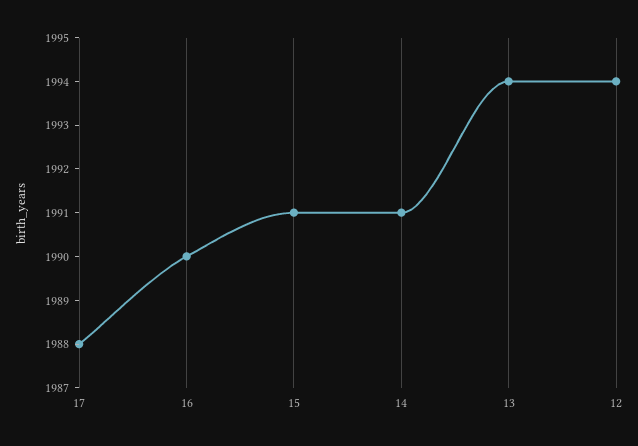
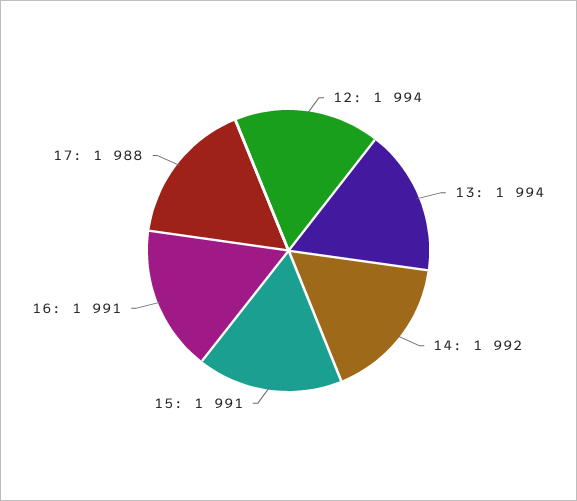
16: 1990 -> 1991
14: 1991 -> 1992

